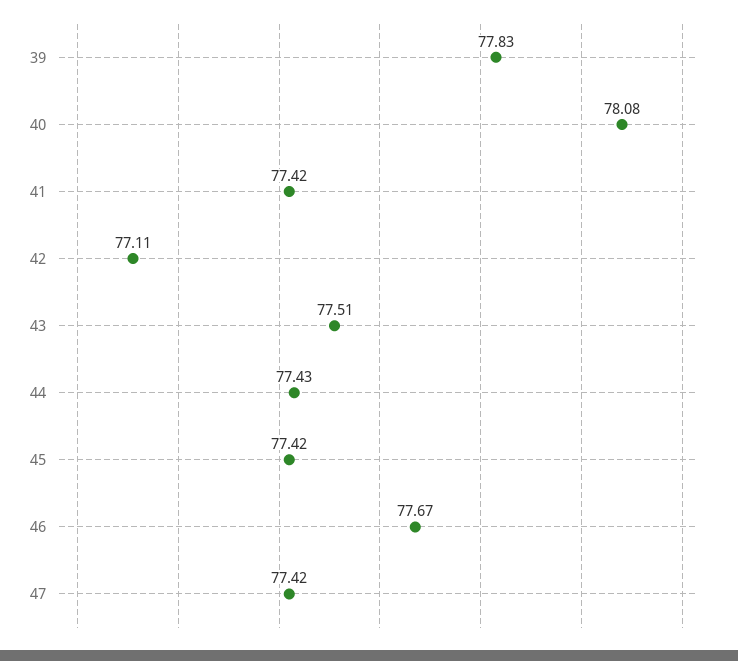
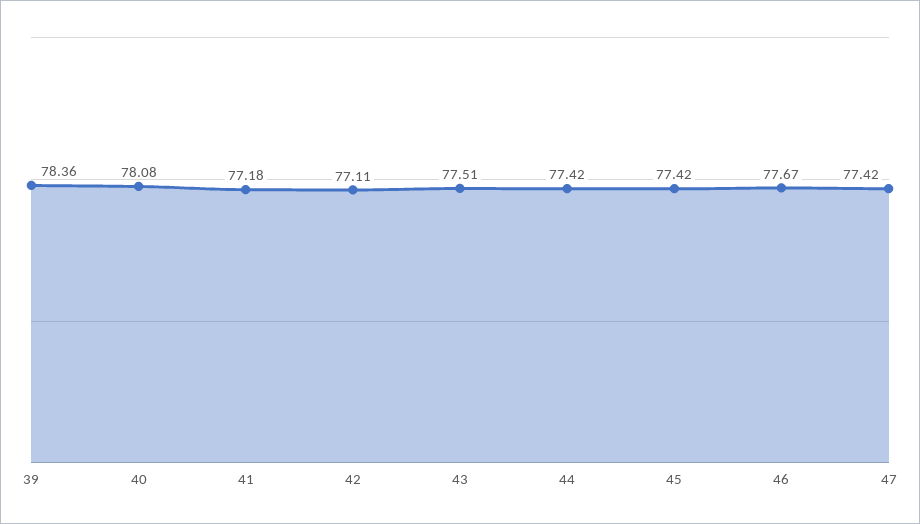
39: 77.83 -> 78.36
41: 77.42 -> 77.18
44: 77.43 -> 77.42

